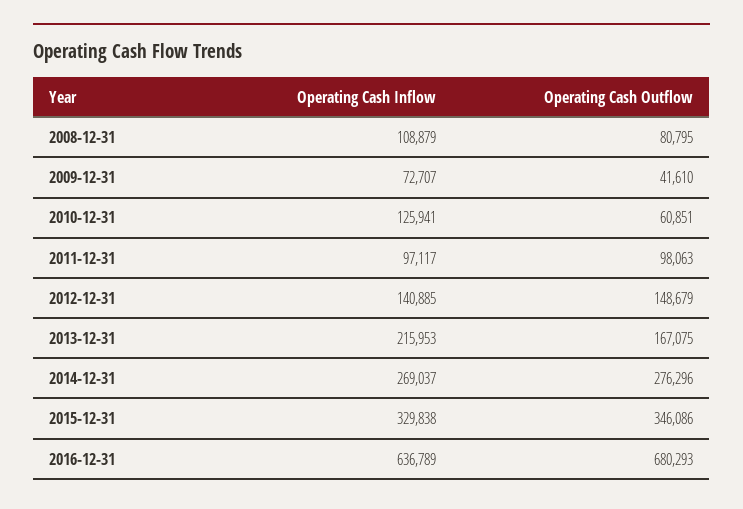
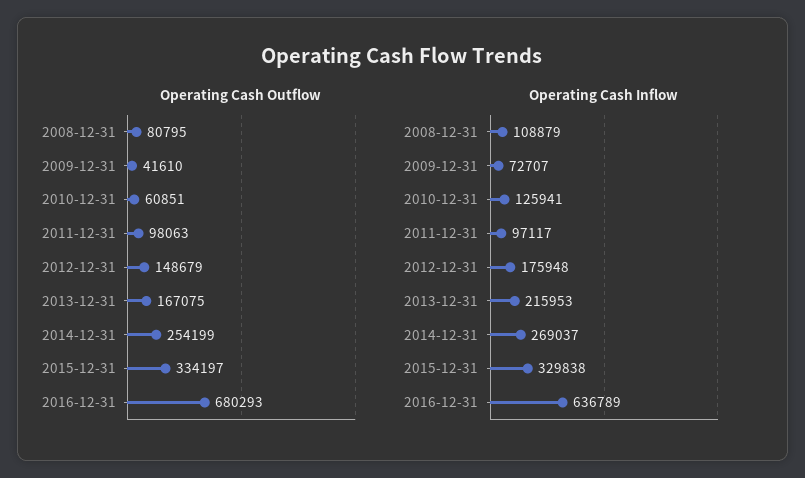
Operating Cash Inflow, 2012-12-31: 140885 -> 175948
Operating Cash Outflow, 2014-12-31: 276296 -> 254199
Operating Cash Outflow, 2015-12-31: 346086 -> 334197

